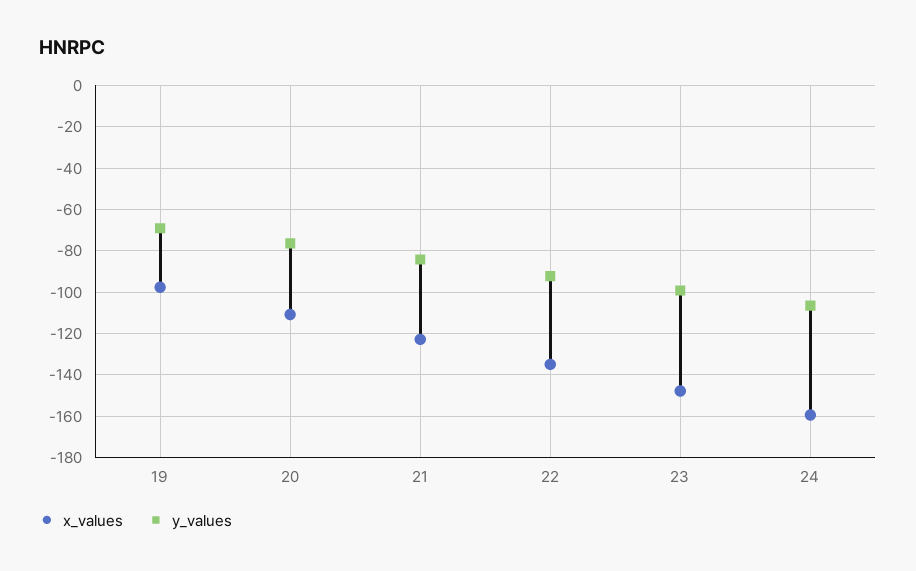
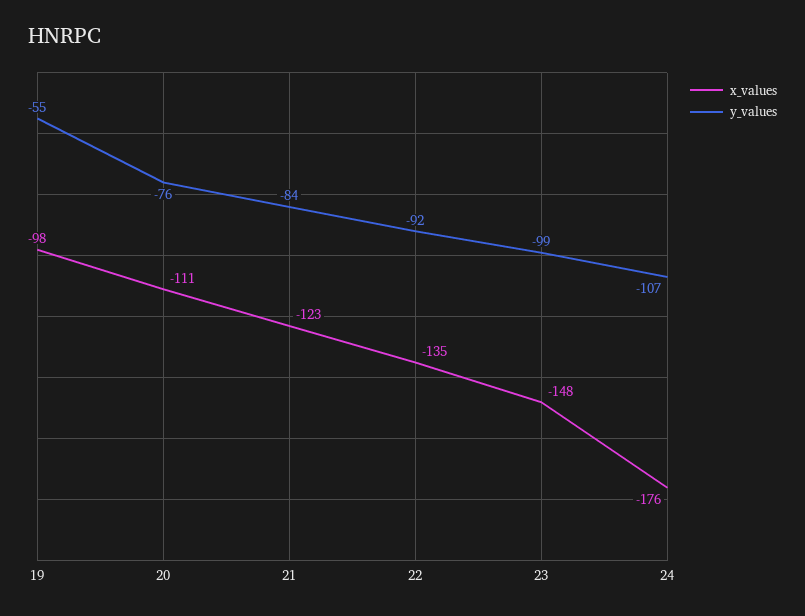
y_values, 19: -70 -> -55
x_values, 24: -160 -> -176

